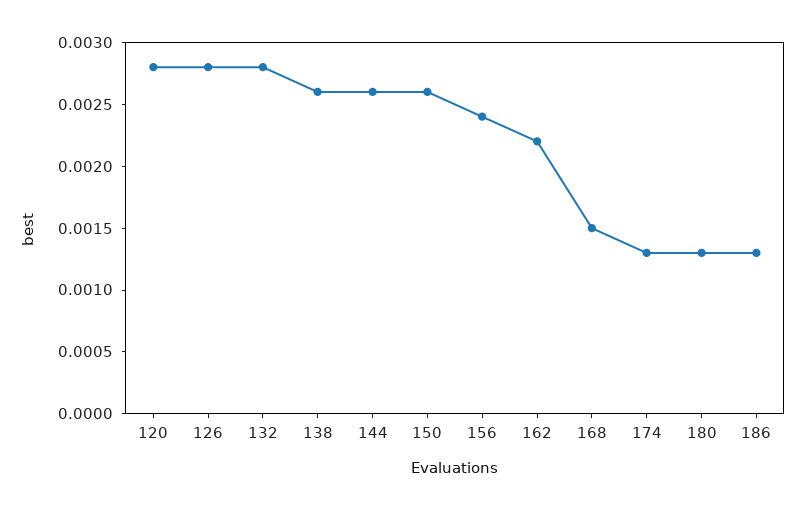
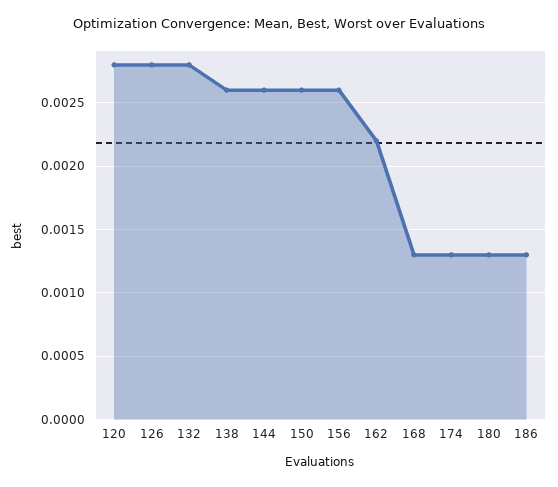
156: 0.0024 -> 0.0026
168: 0.0015 -> 0.0013

